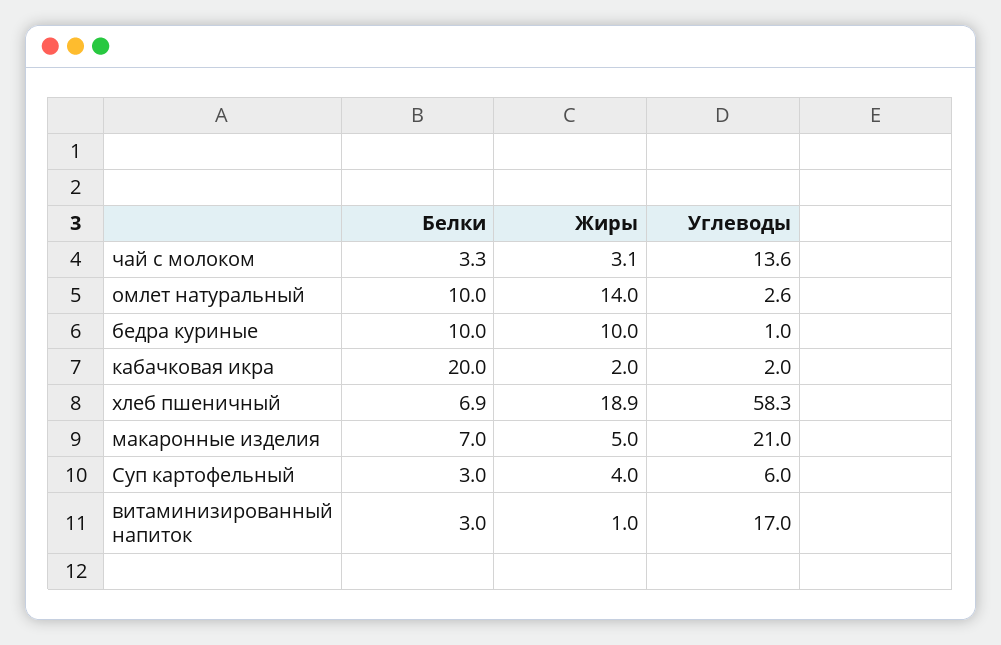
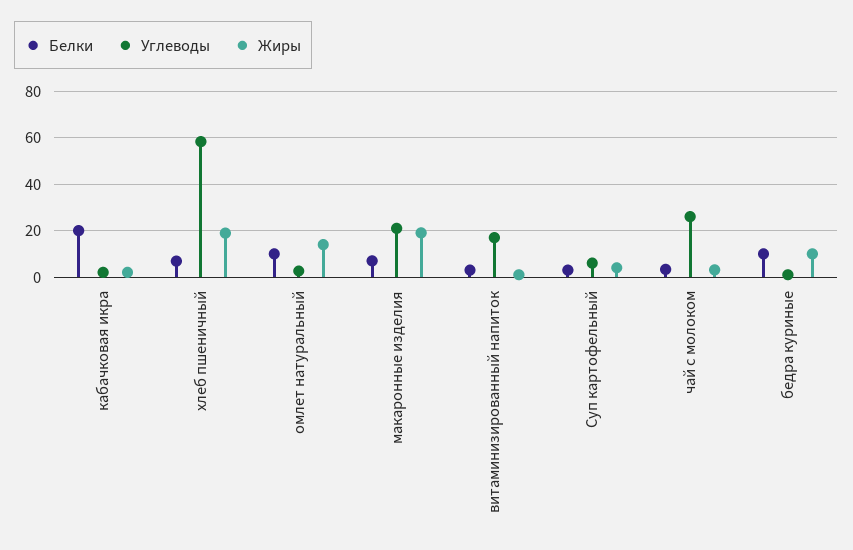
Углеводы, чай с молоком: 13.6 -> 25
Жиры, макаронные изделия: 5 -> 20

